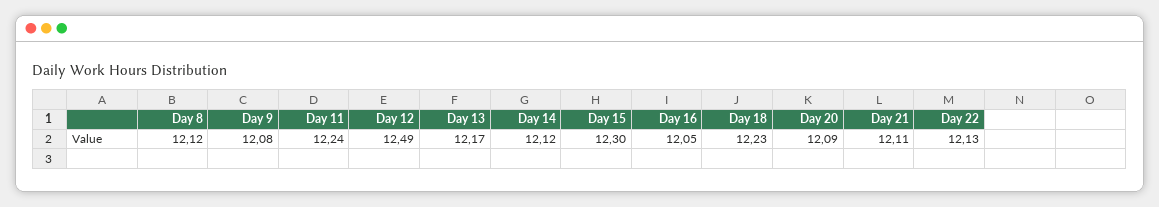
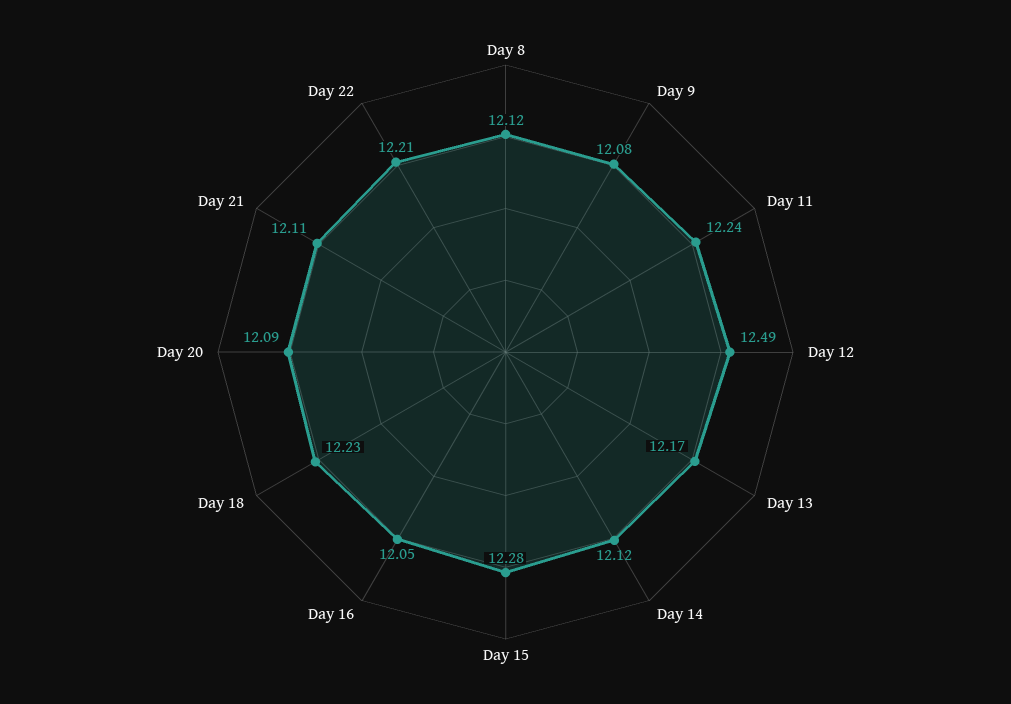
Day 15: 12.3 -> 12.28
Day 22: 12.13 -> 12.21

